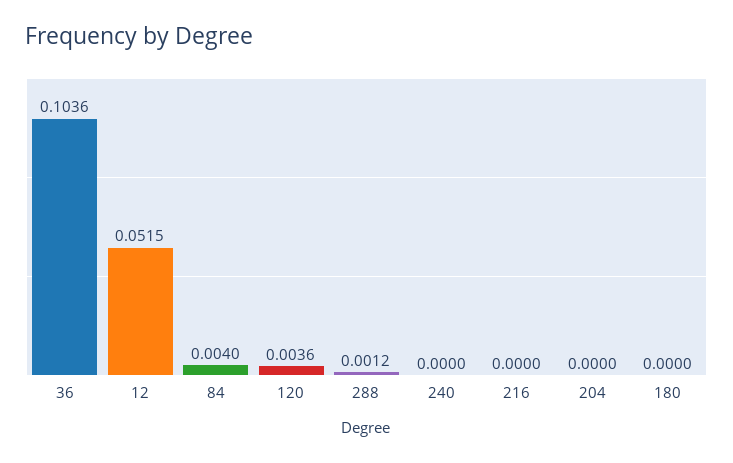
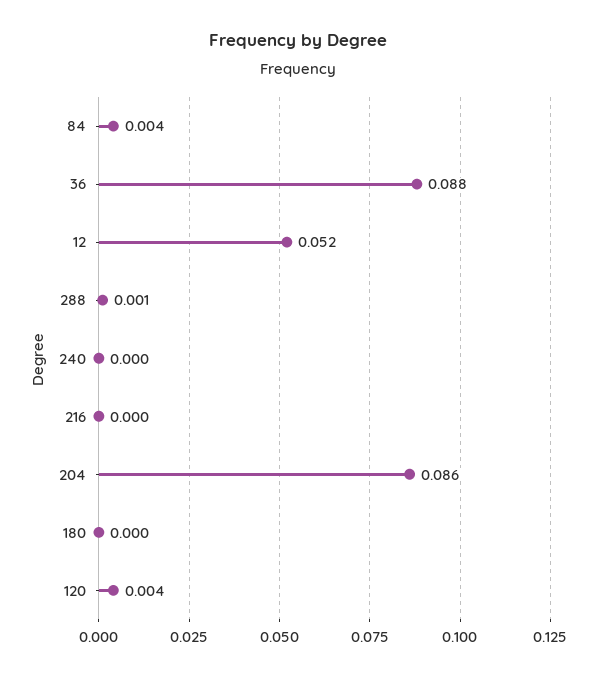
36: 0.1036 -> 0.088
204: 0 -> 0.086

